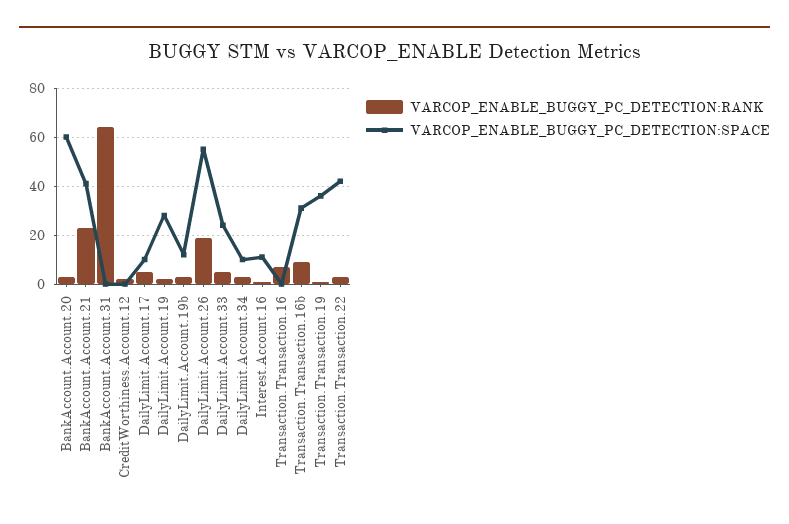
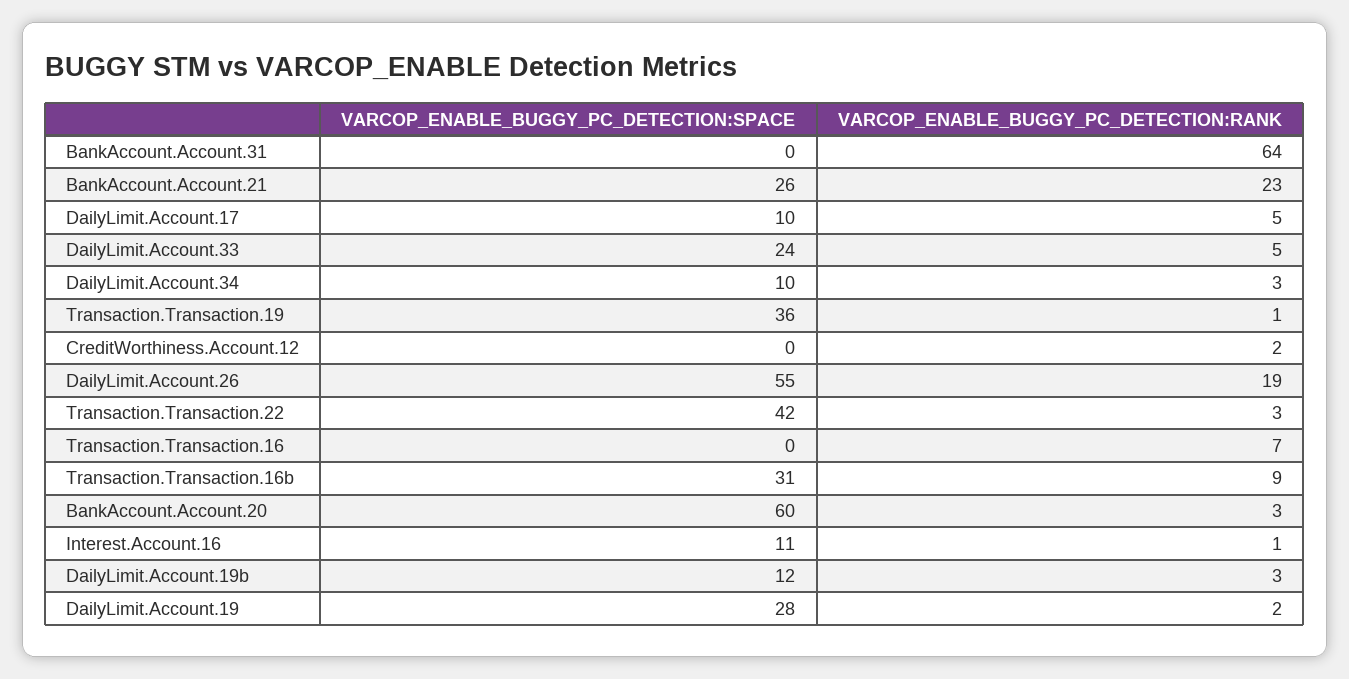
VARCOP_ENABLE_BUGGY_PC_DETECTION:SPACE, BankAccount.Account.21: 40 -> 26

